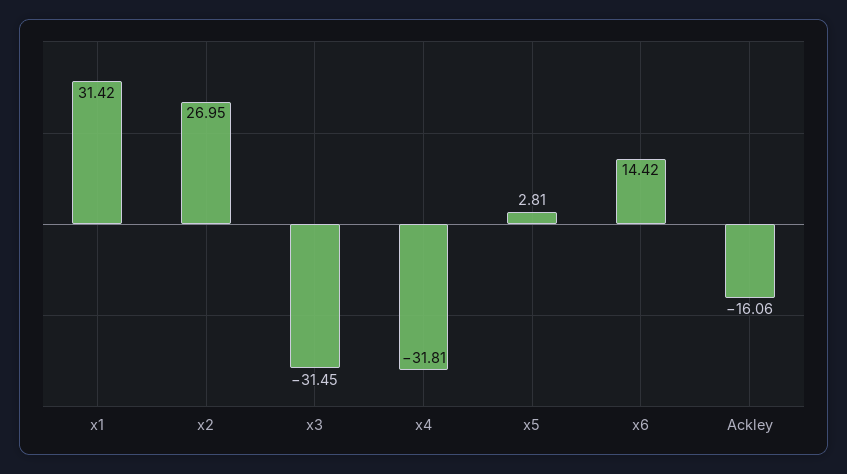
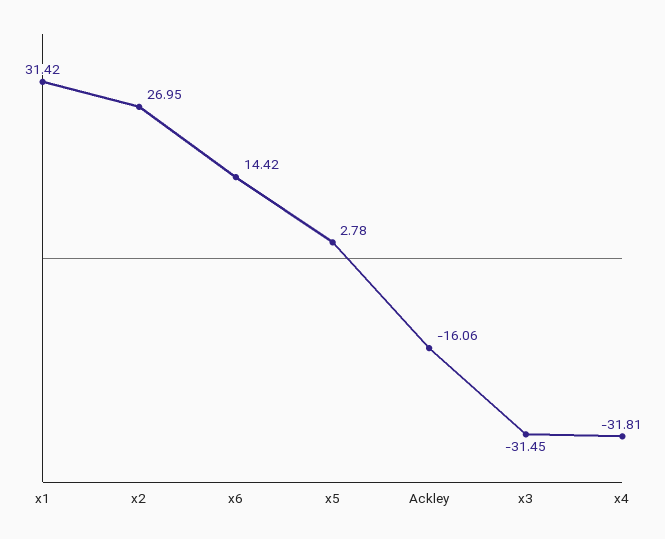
x5: 2.81 -> 2.78

